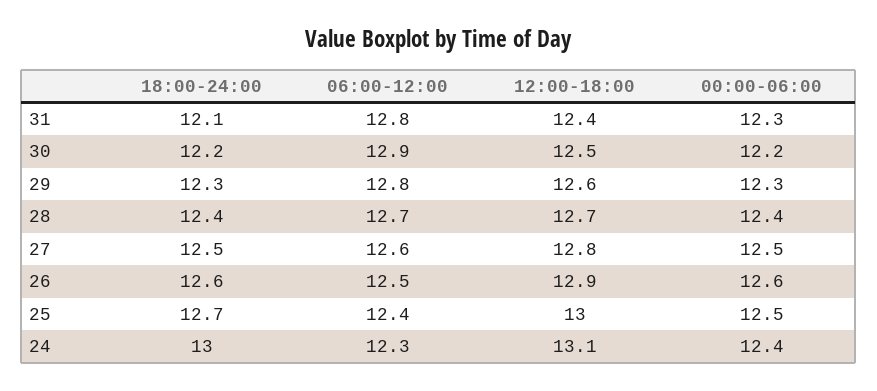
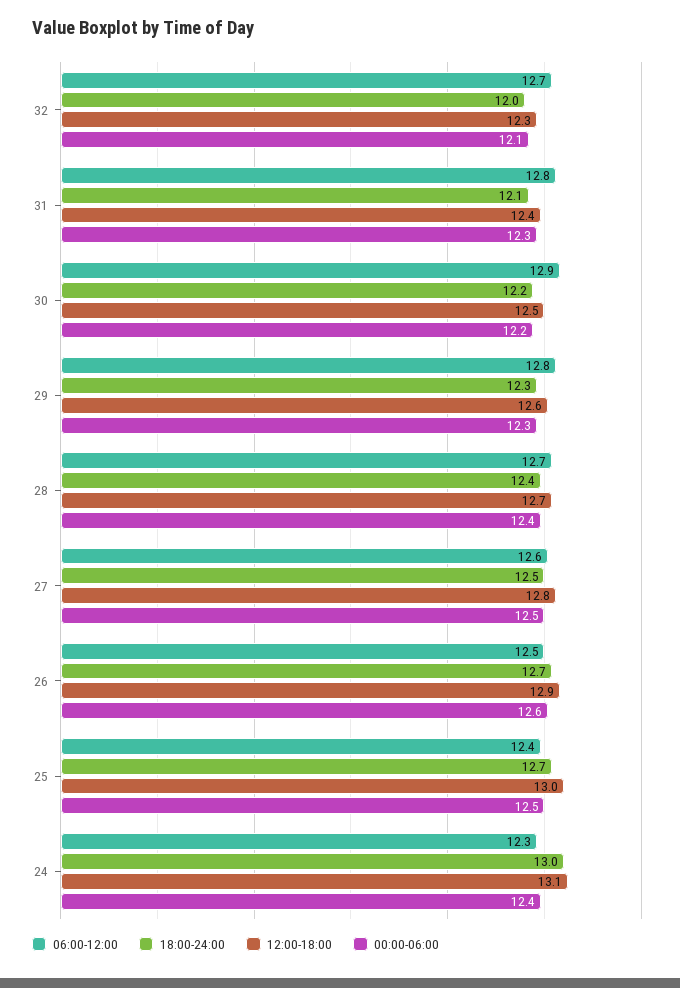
18:00-24:00, 26: 12.6 -> 12.7
06:00-12:00, 32: none -> 12.7
18:00-24:00, 32: none -> 12
12:00-18:00, 32: none -> 12.3
00:00-06:00, 32: none -> 12.1

